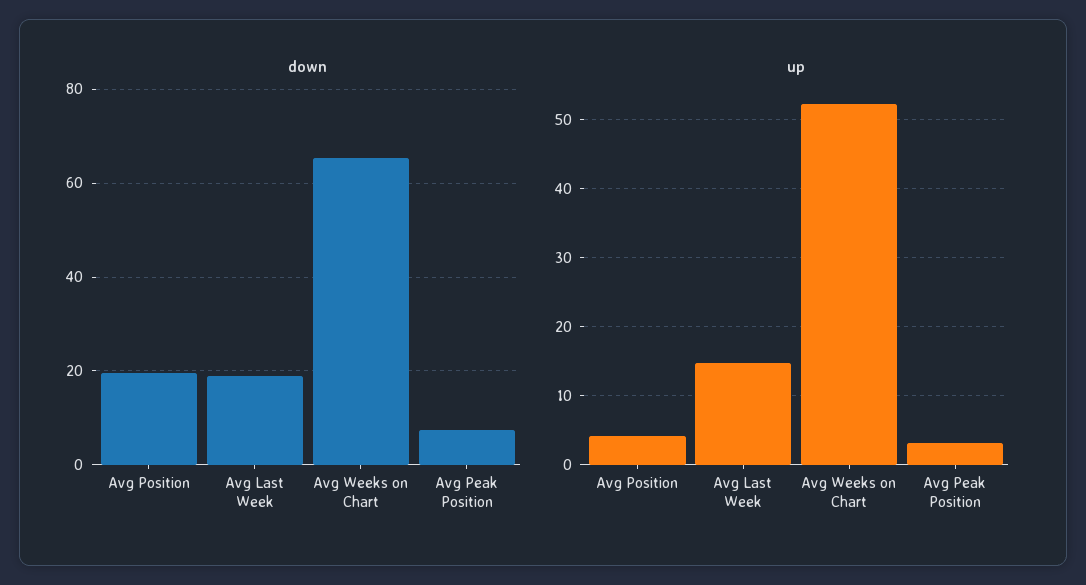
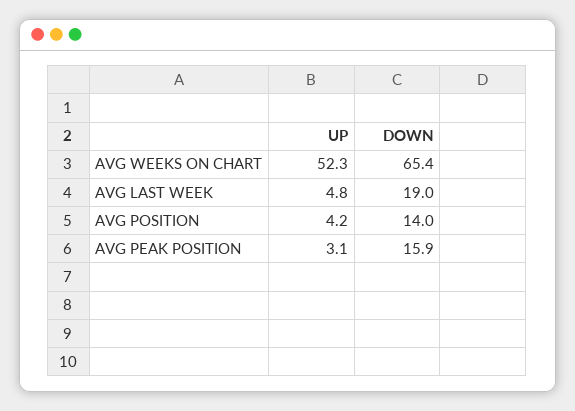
down, Avg Position: 20 -> 14
down, Avg Peak Position: 8 -> 15.9
up, Avg Last Week: 15 -> 4.8

